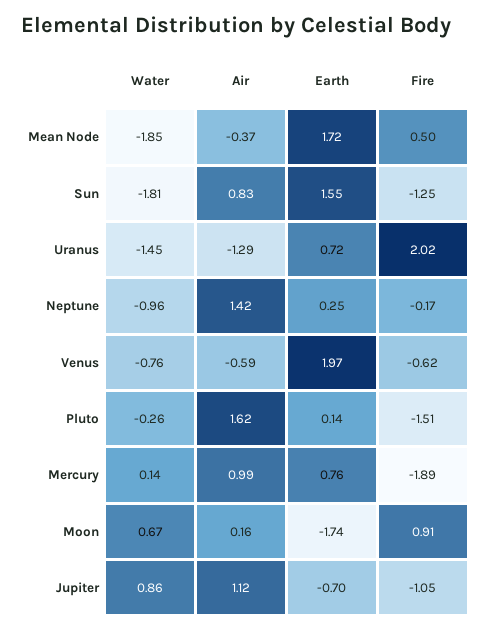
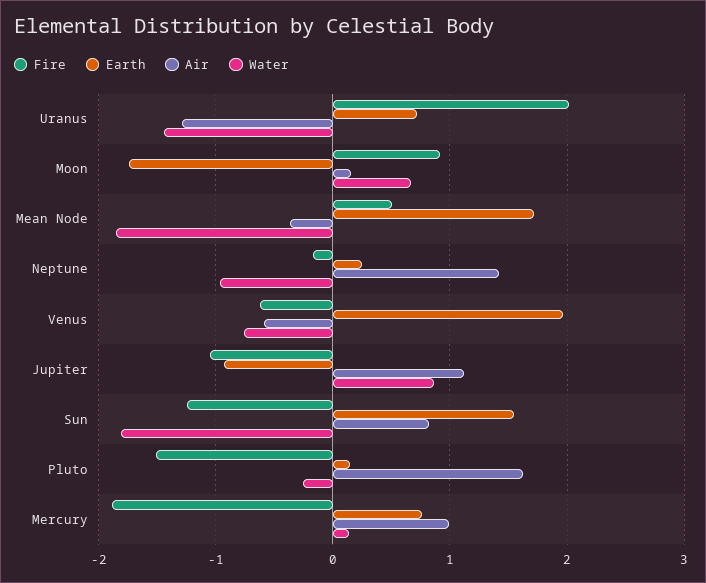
Earth, Jupiter: -0.7 -> -0.9

